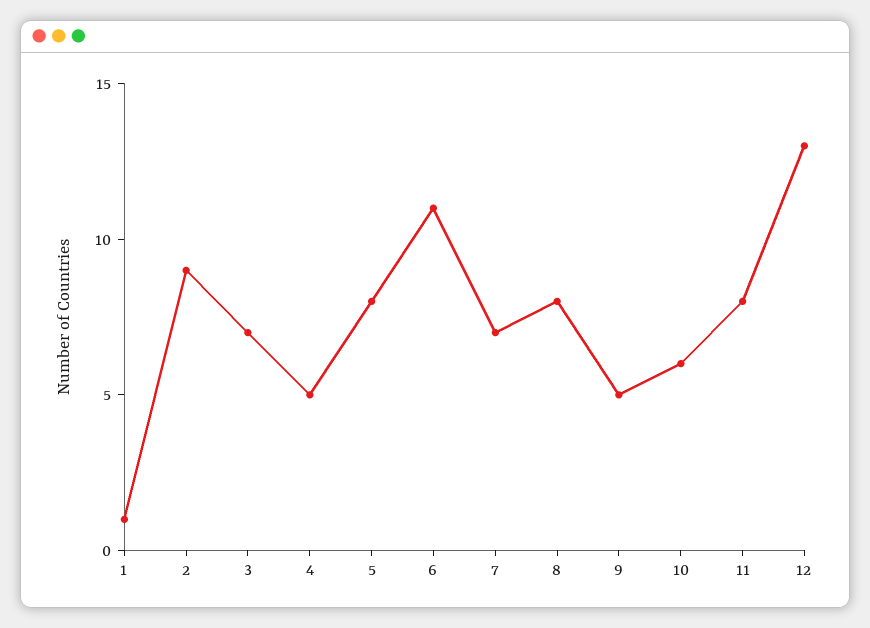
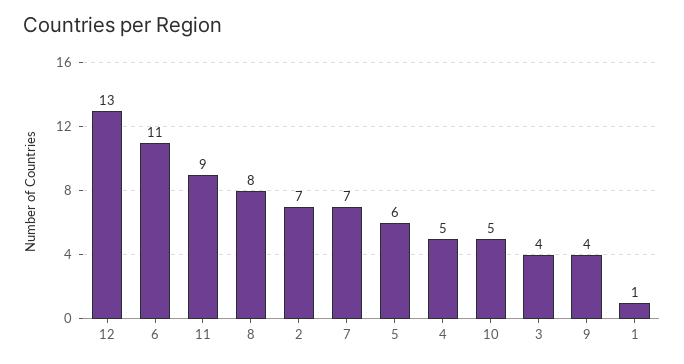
2: 9 -> 7
3: 7 -> 4
5: 8 -> 6
9: 5 -> 4
10: 6 -> 5
11: 8 -> 9

